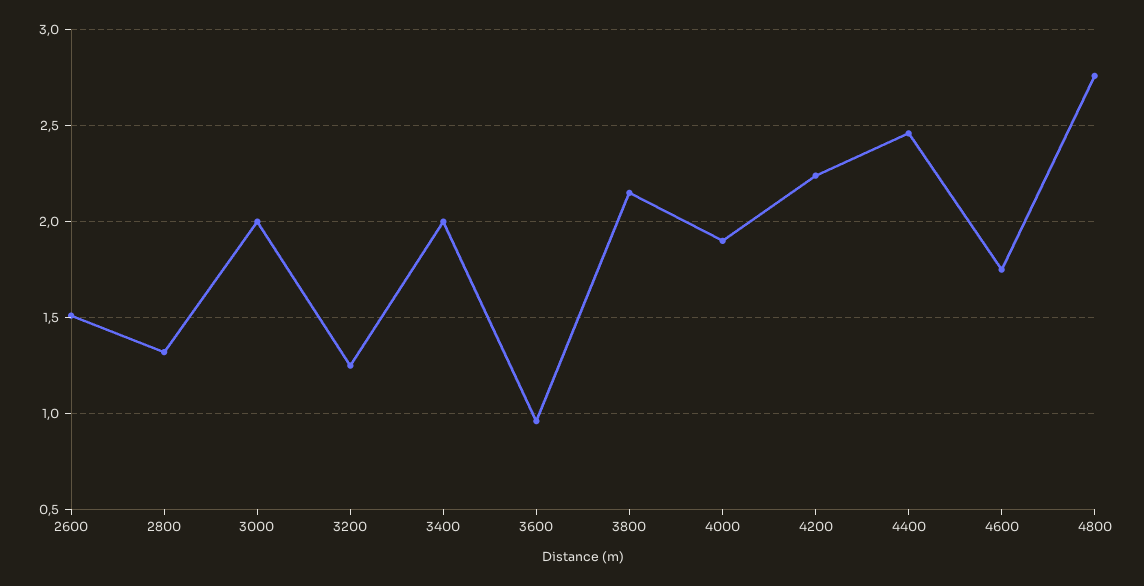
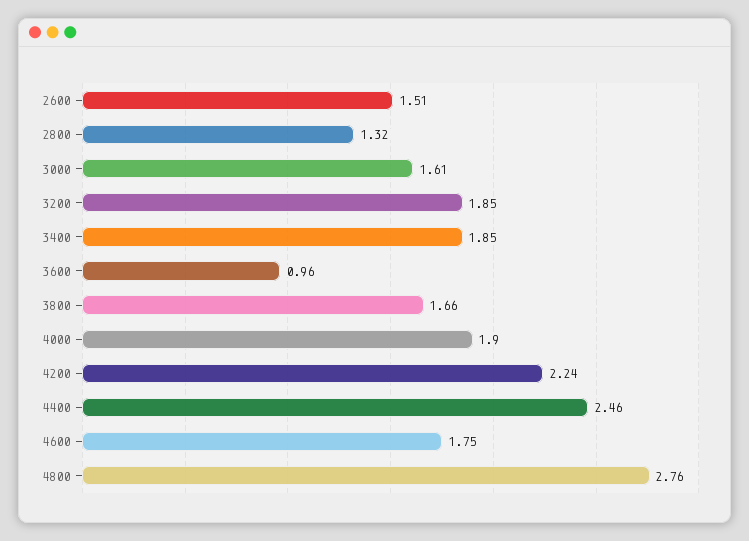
3000: 2 -> 1.61
3200: 1.25 -> 1.85
3400: 2 -> 1.85
3800: 2.15 -> 1.66

